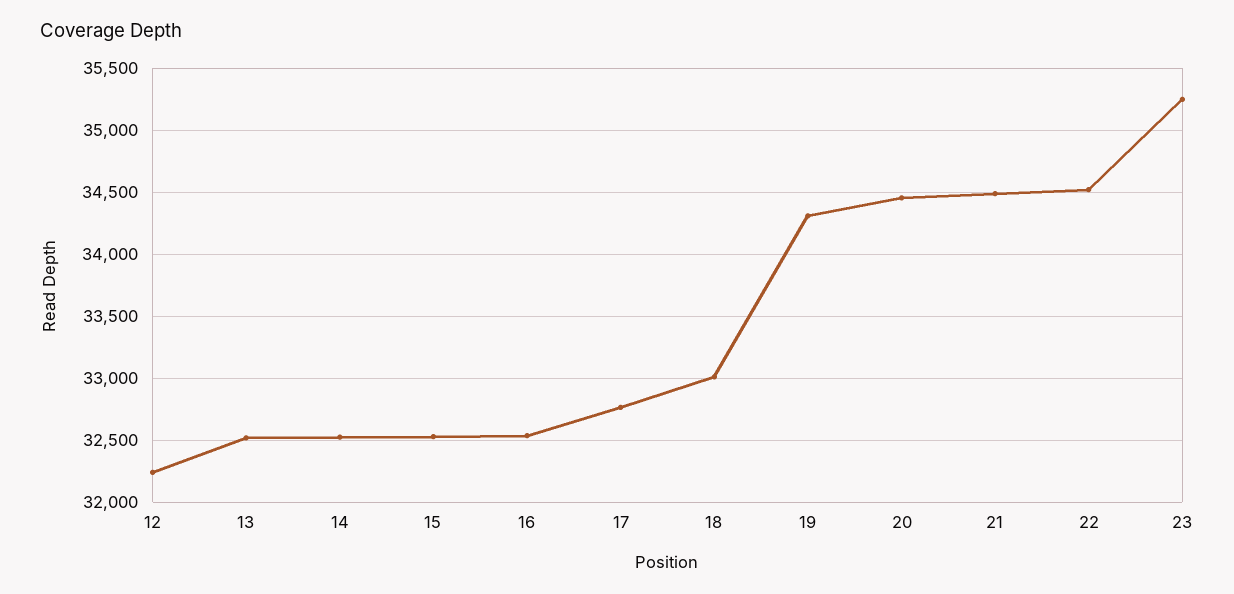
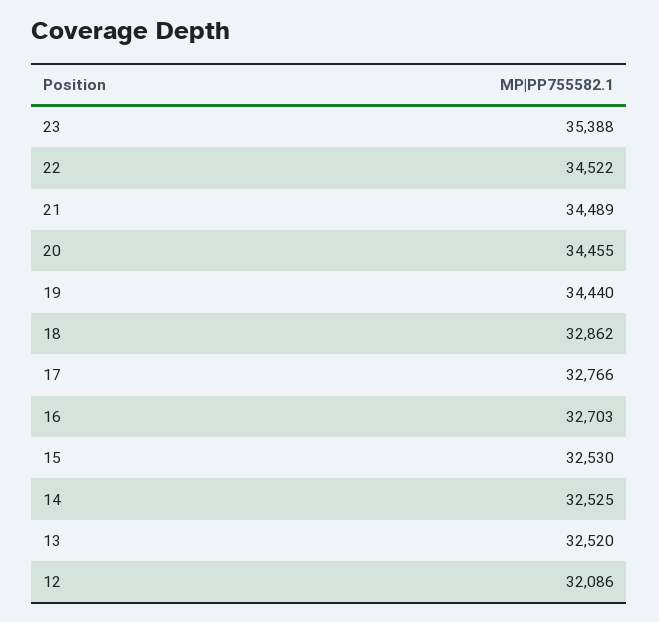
12: 32250 -> 32086
16: 32550 -> 32703
18: 33000 -> 32862
19: 34300 -> 34440
23: 35250 -> 35388

